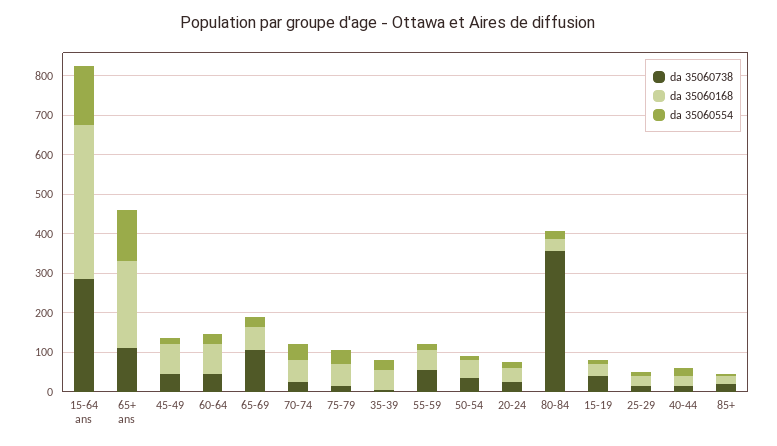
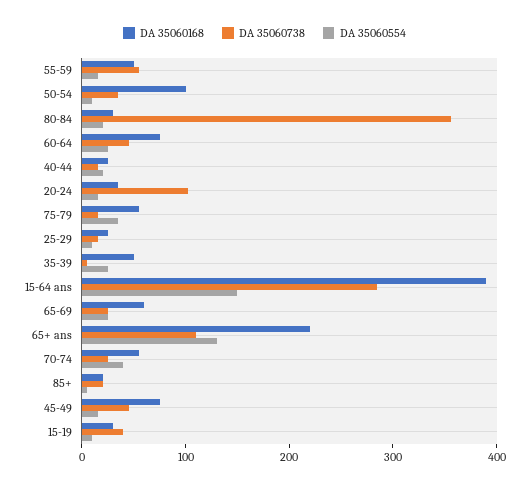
da 35060738, 65-69: 100 -> 20
da 35060168, 50-54: 50 -> 100
da 35060738, 20-24: 25 -> 100

